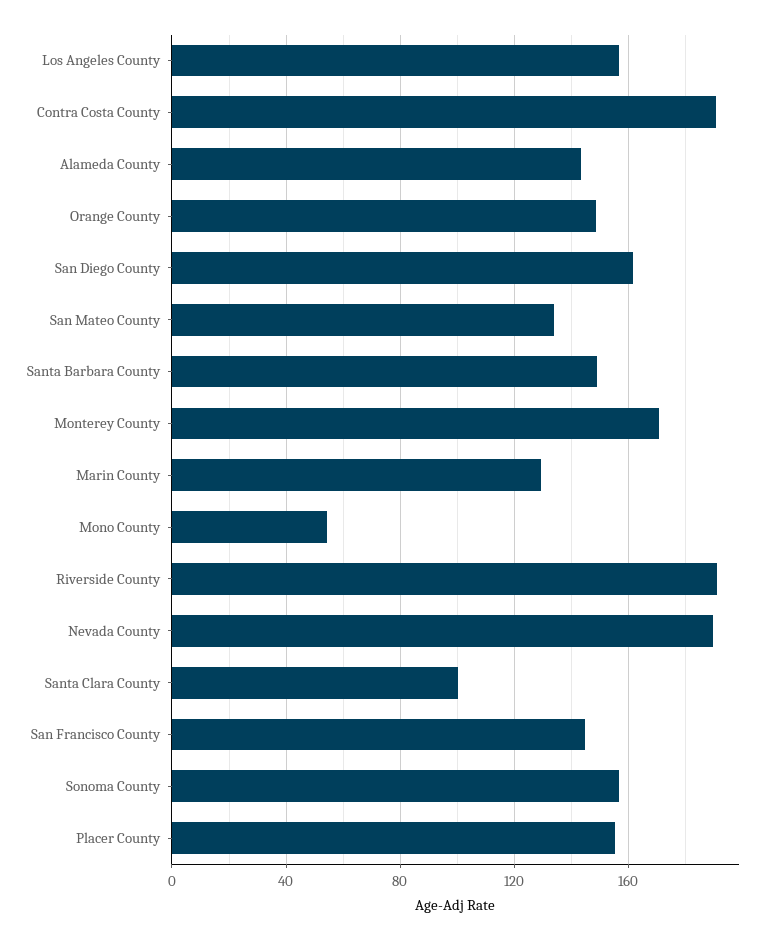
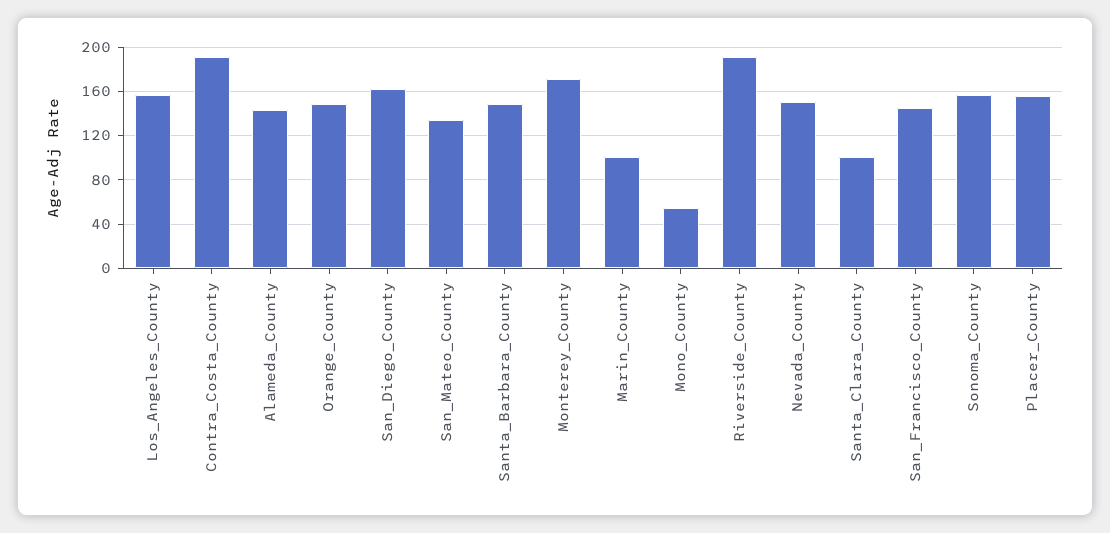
Marin County: 130 -> 100
Nevada County: 190 -> 150

